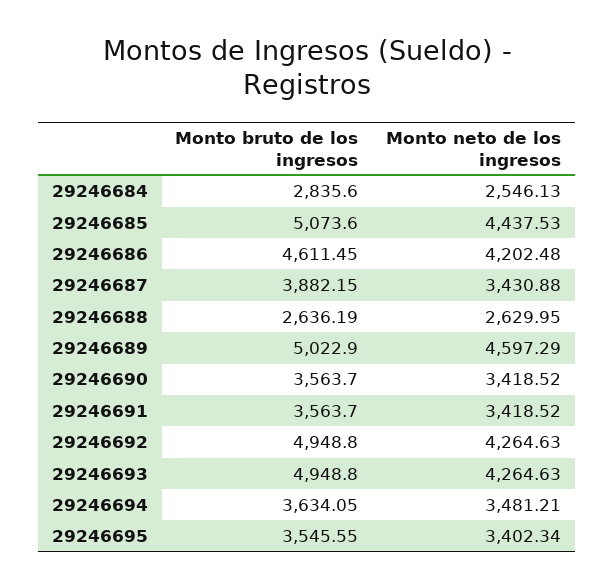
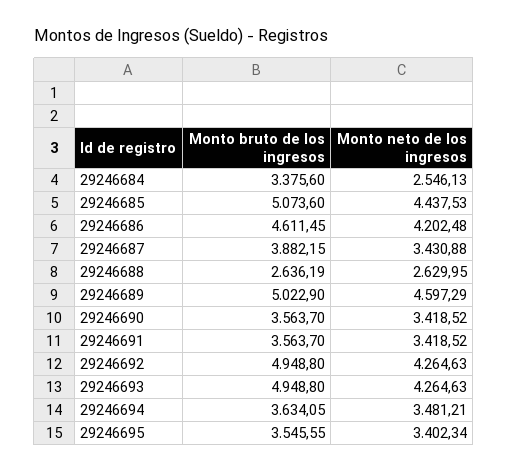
Monto bruto de los ingresos, 29246684: 2835.6 -> 3375.6

